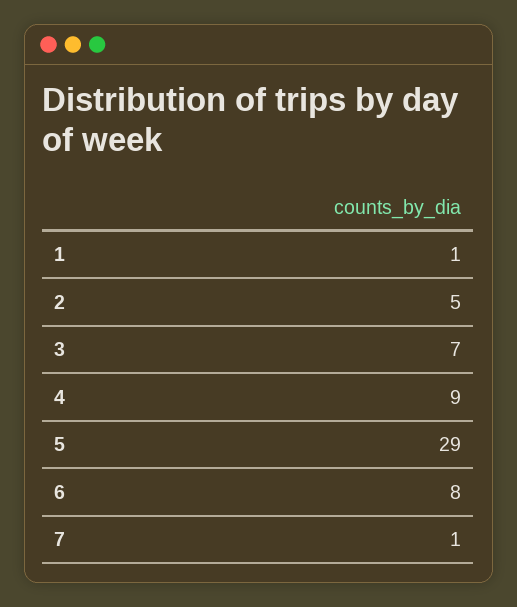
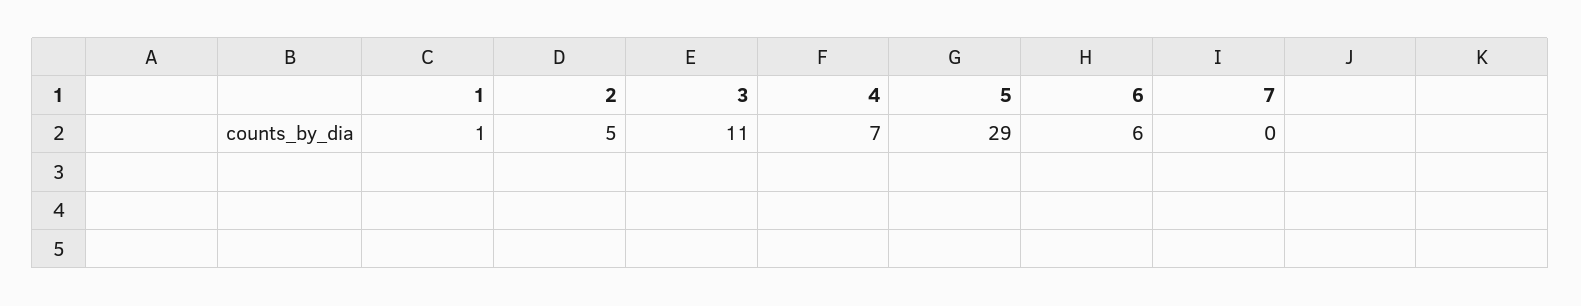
3: 7 -> 11
4: 9 -> 7
6: 8 -> 6
7: 1 -> 0

